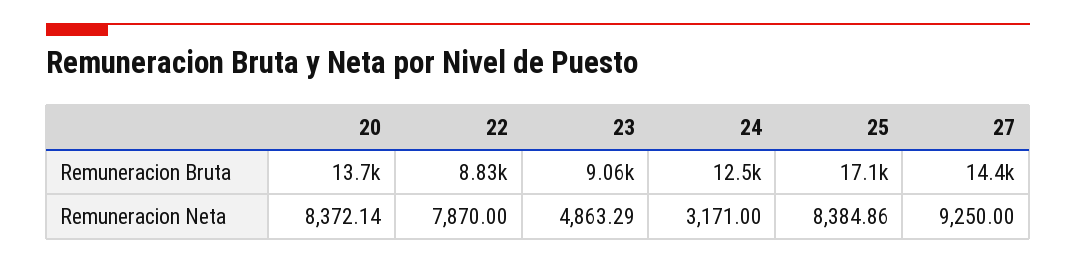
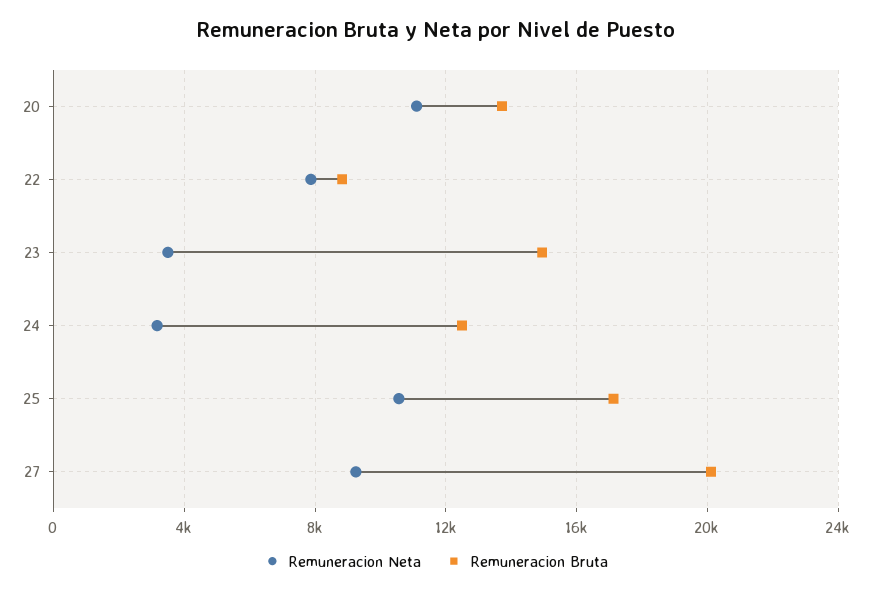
Remuneracion Bruta, 23: 9060 -> 15000
Remuneracion Bruta, 27: 14400 -> 20000
Remuneracion Neta, 20: 8372.14 -> 11000
Remuneracion Neta, 23: 4863.29 -> 3500
Remuneracion Neta, 25: 8384.86 -> 10500

